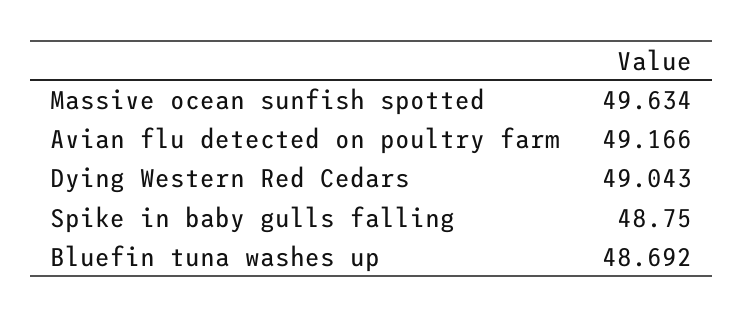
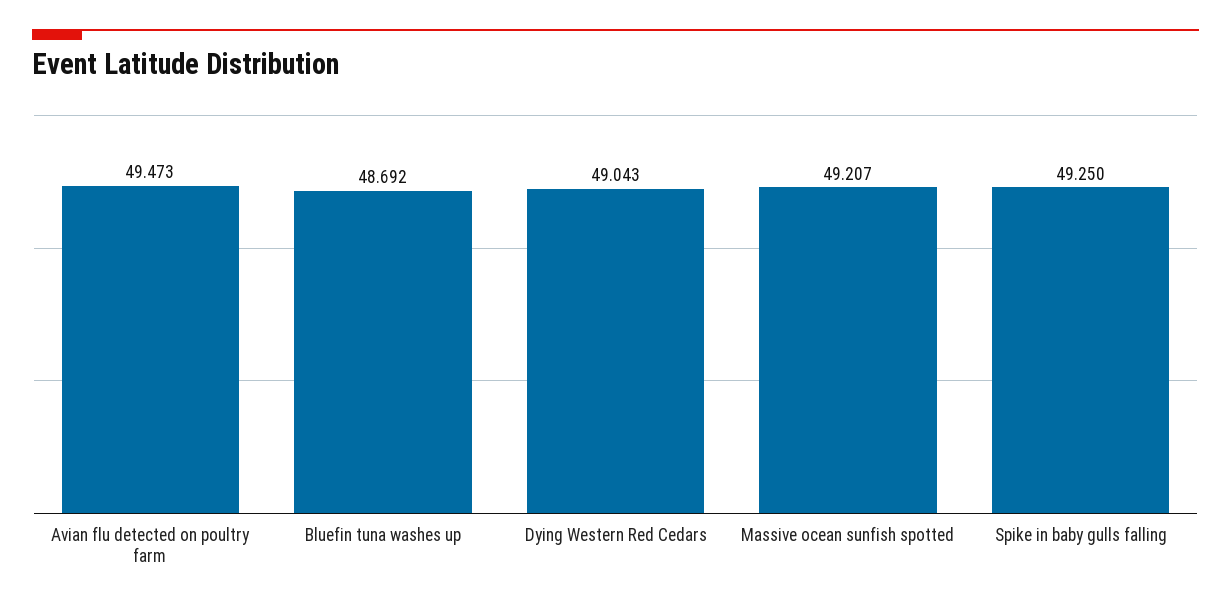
Massive ocean sunfish spotted: 49.634 -> 49.207
Avian flu detected on poultry farm: 49.166 -> 49.473
Spike in baby gulls falling: 48.75 -> 49.25

